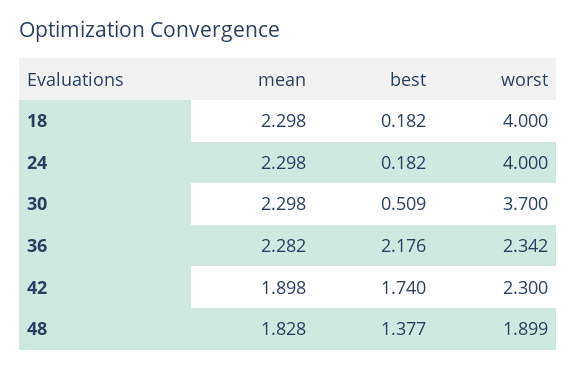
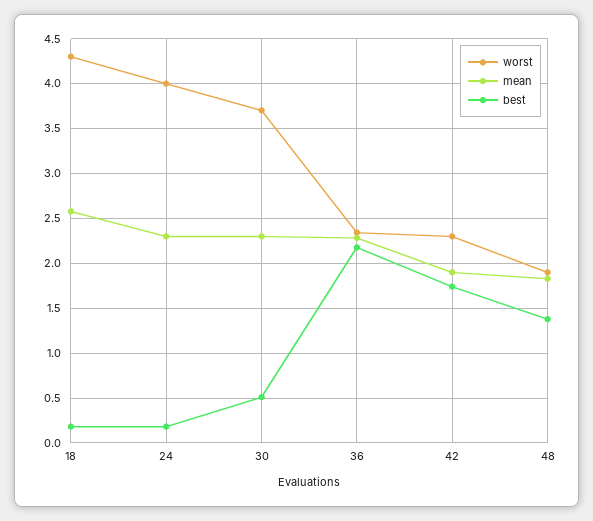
mean, 18: 2.298 -> 2.6
worst, 18: 4 -> 4.3

